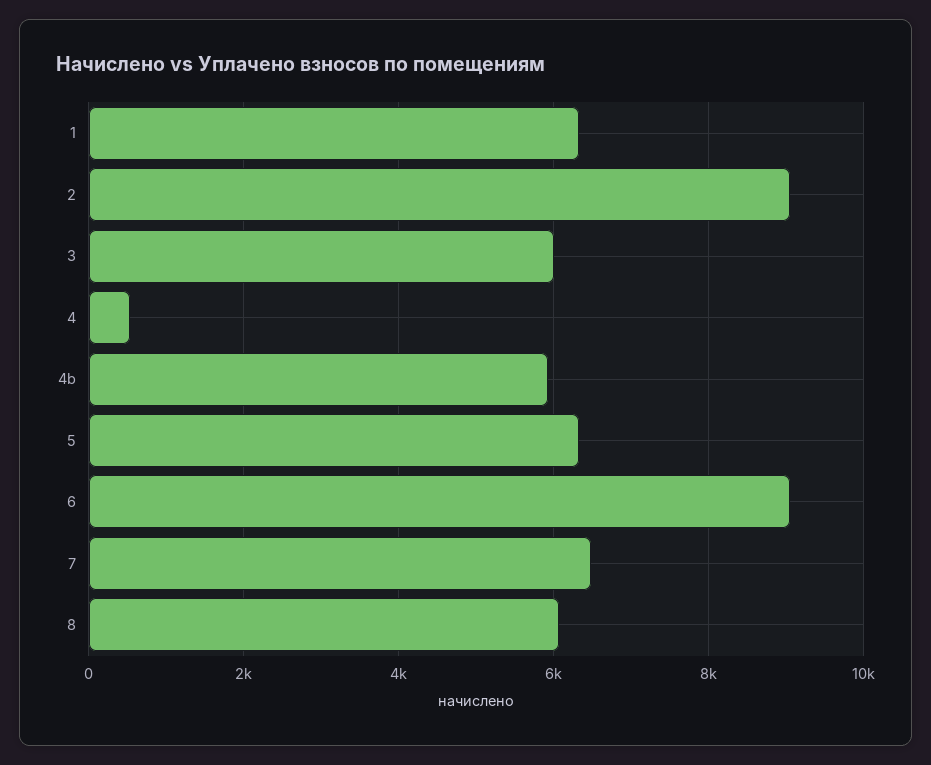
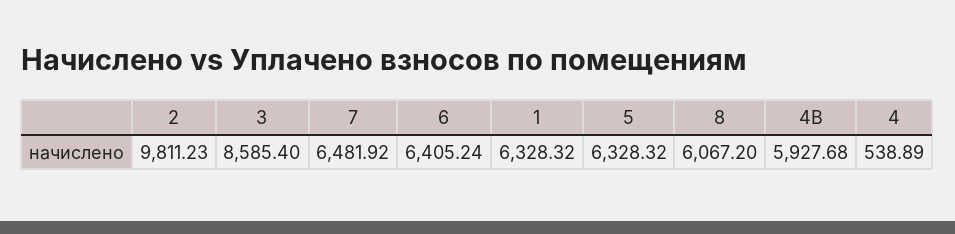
2: 9000 -> 9811.23
3: 6000 -> 8585.4
6: 9000 -> 6405.24

